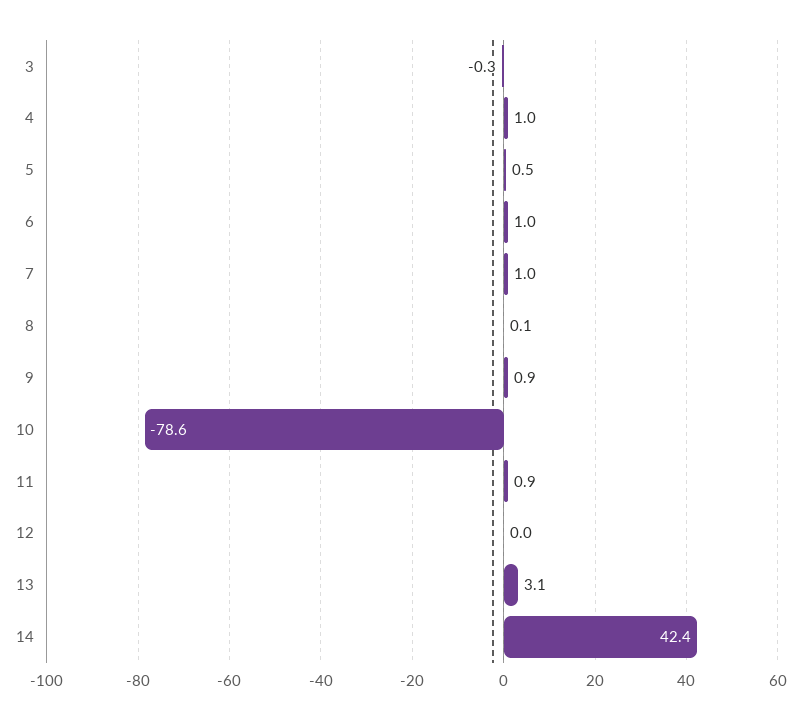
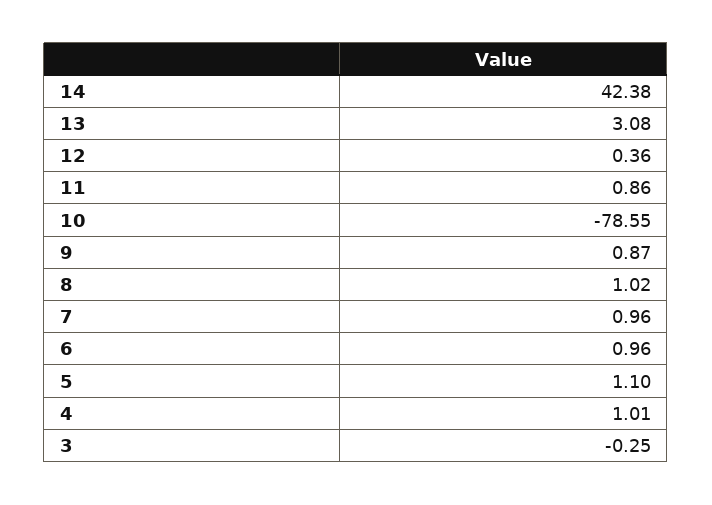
5: 0.5 -> 1.1
8: 0.1 -> 1.02
12: 0 -> 0.36

